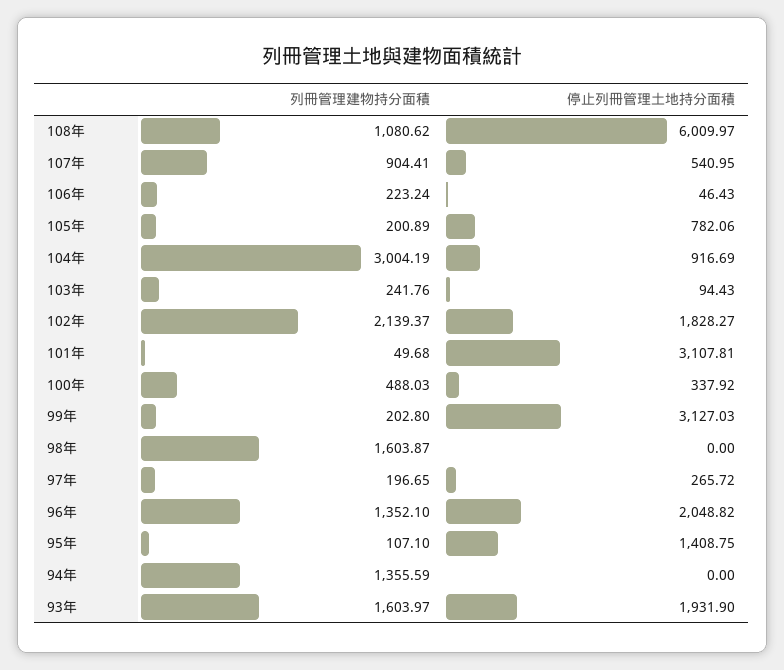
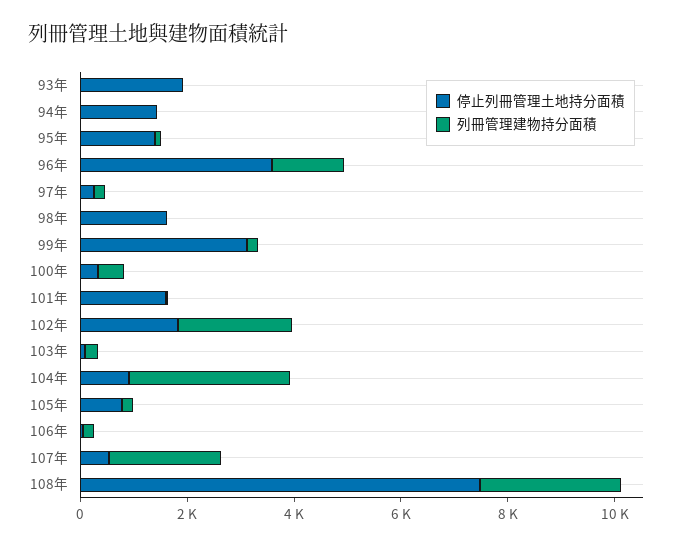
列冊管理建物持分面積, 108年: 1080.62 -> 2500
停止列冊管理土地持分面積, 108年: 6009.97 -> 7500
列冊管理建物持分面積, 107年: 904.41 -> 2000
停止列冊管理土地持分面積, 101年: 3107.81 -> 1500
列冊管理建物持分面積, 98年: 1603.87 -> 0
停止列冊管理土地持分面積, 98年: 0 -> 1500
停止列冊管理土地持分面積, 96年: 2048.82 -> 3500
列冊管理建物持分面積, 94年: 1355.59 -> 0
停止列冊管理土地持分面積, 94年: 0 -> 1500
列冊管理建物持分面積, 93年: 1603.97 -> 0

